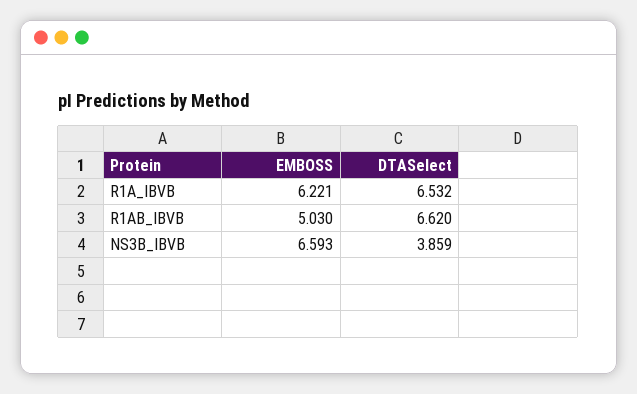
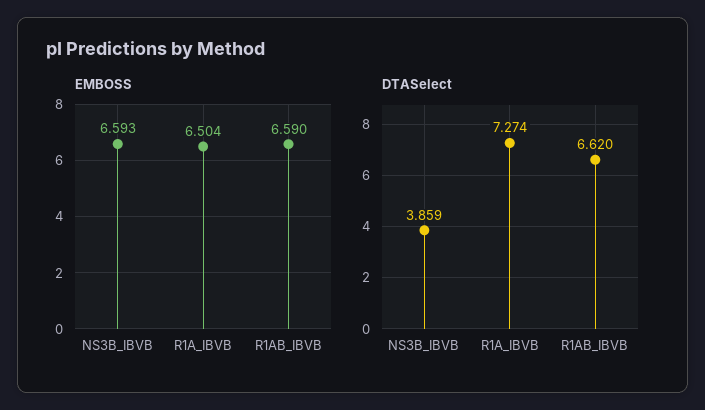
EMBOSS, R1A_IBVB: 6.221 -> 6.504
DTASelect, R1A_IBVB: 6.532 -> 7.274
EMBOSS, R1AB_IBVB: 5.03 -> 6.59

